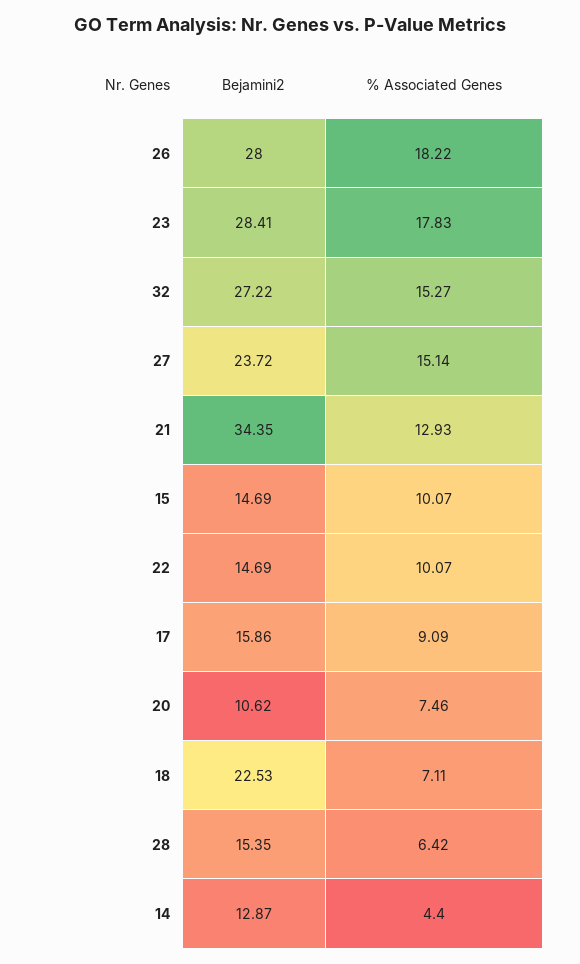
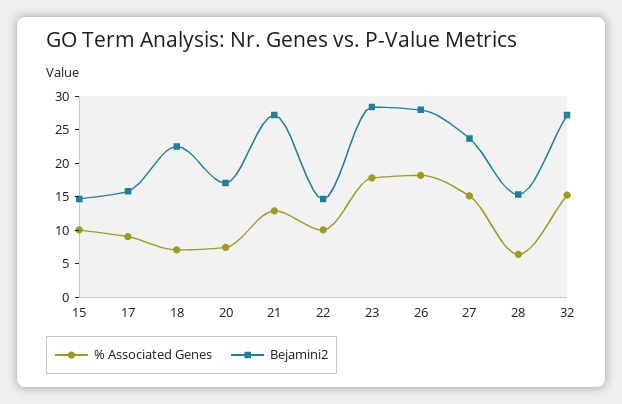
Bejamini2, 21: 34.35 -> 27.5
Bejamini2, 20: 10.62 -> 17.5
Bejamini2, 14: 12.87 -> none
% Associated Genes, 14: 4.4 -> none

